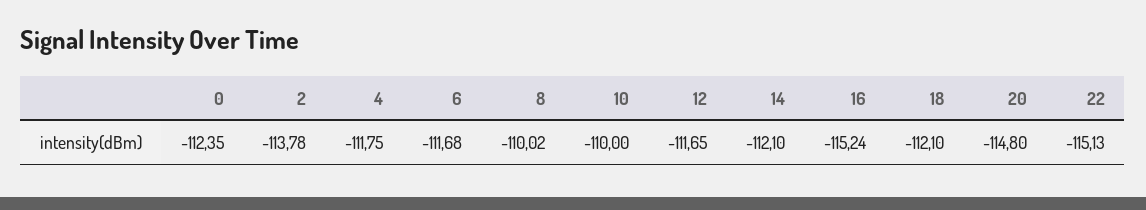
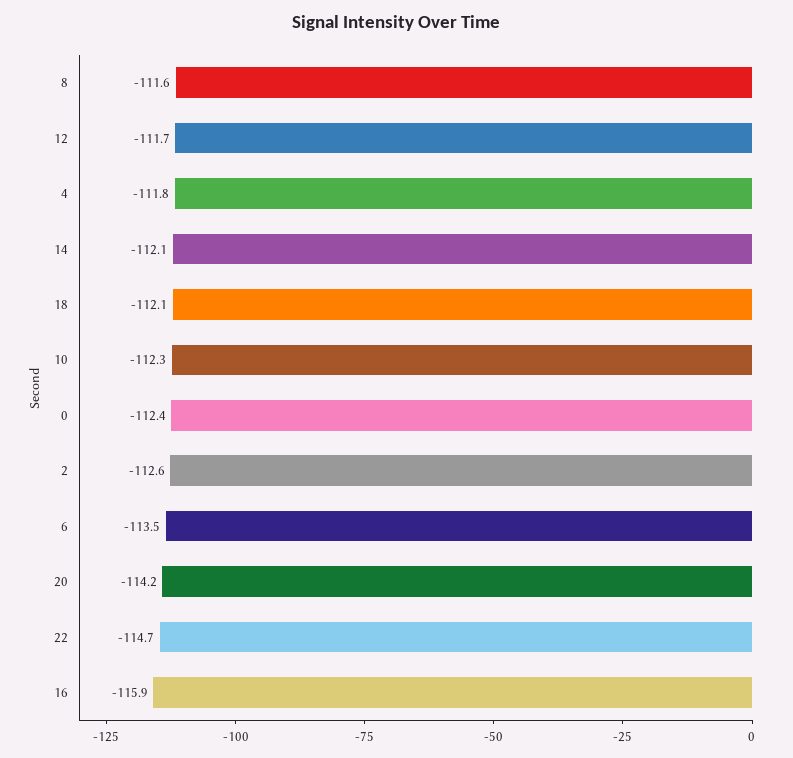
2: -113.78 -> -112.6
6: -111.68 -> -113.5
8: -110.02 -> -111.6
10: -110 -> -112.3
16: -115.24 -> -115.9
20: -114.8 -> -114.2
22: -115.13 -> -114.7

